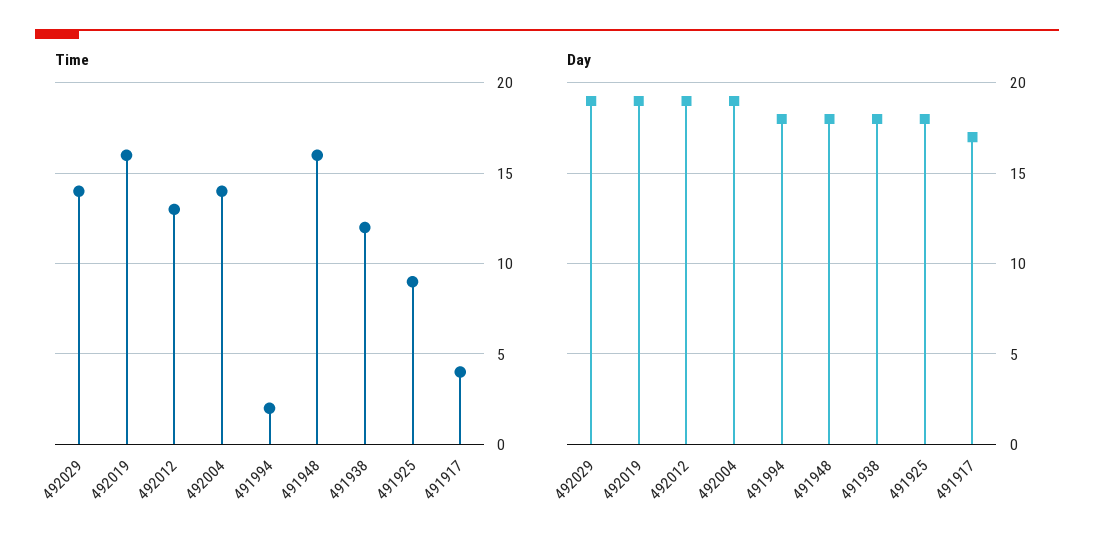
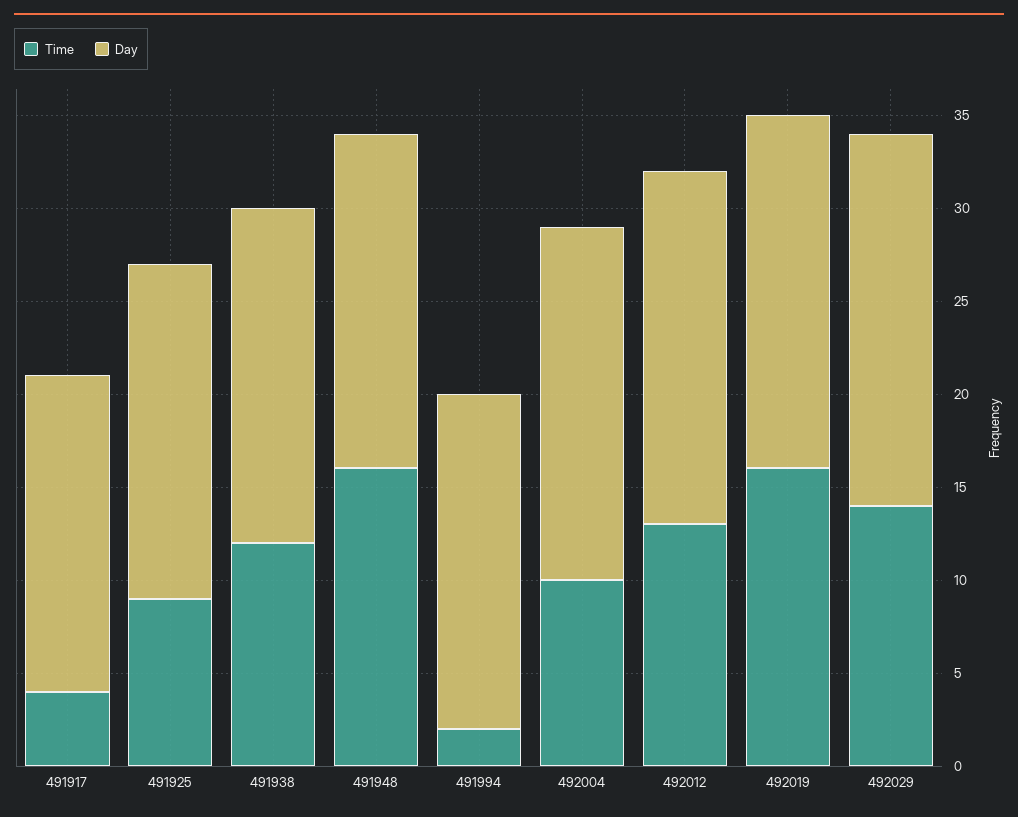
Time, 492004: 14 -> 10
Day, 492029: 19 -> 20

